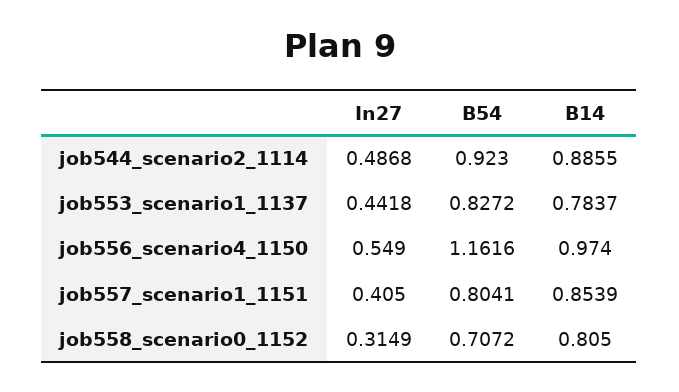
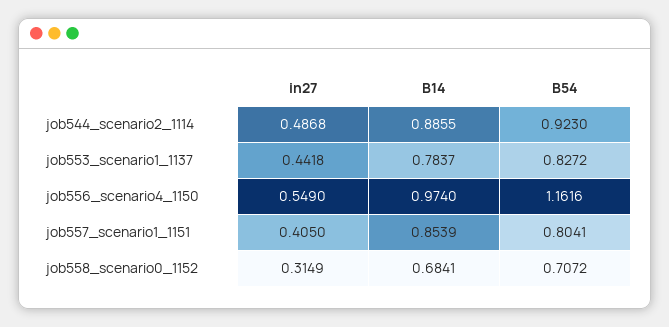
B14, job558_scenario0_1152: 0.805 -> 0.6841

